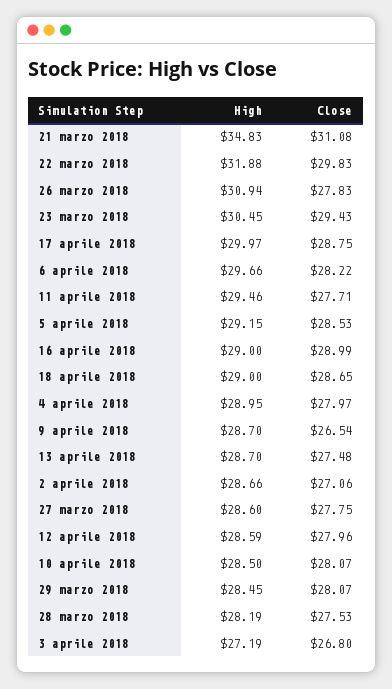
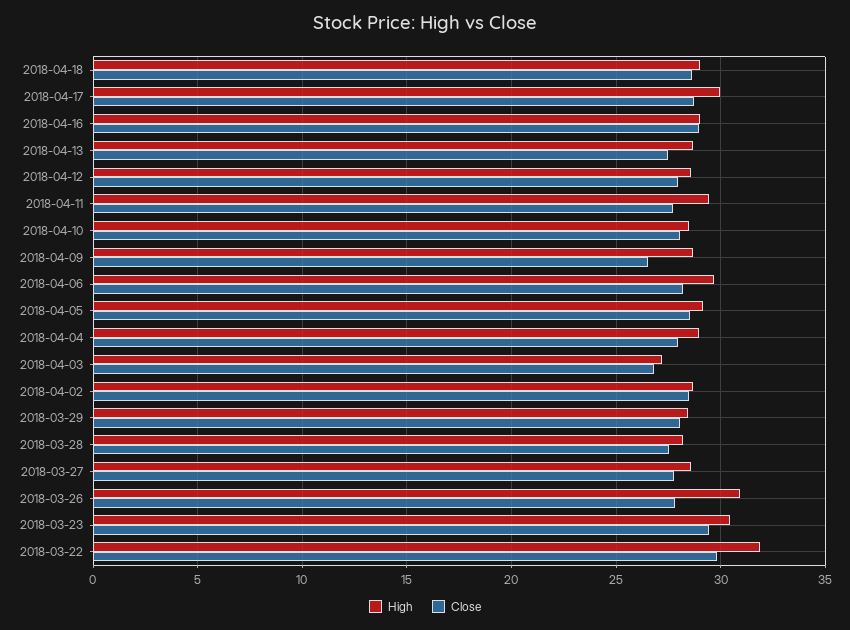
High, 21 marzo 2018: 34.83 -> none
Close, 21 marzo 2018: 31.08 -> none
Close, 2 aprile 2018: 27.06 -> 28.5

